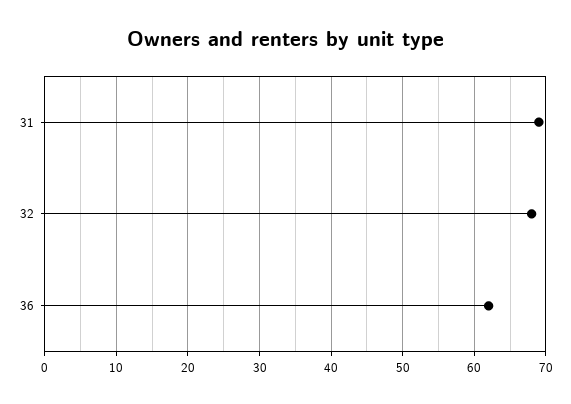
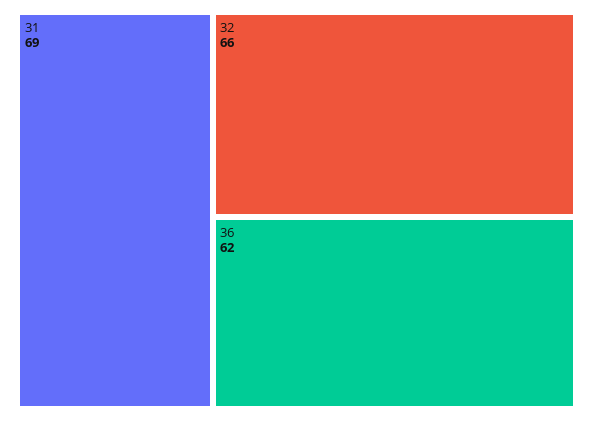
32: 68 -> 66

